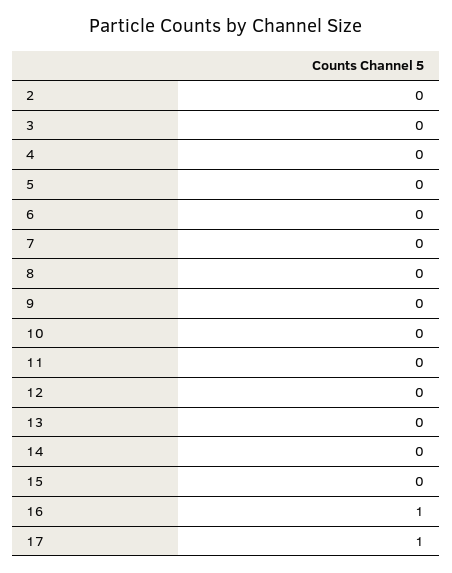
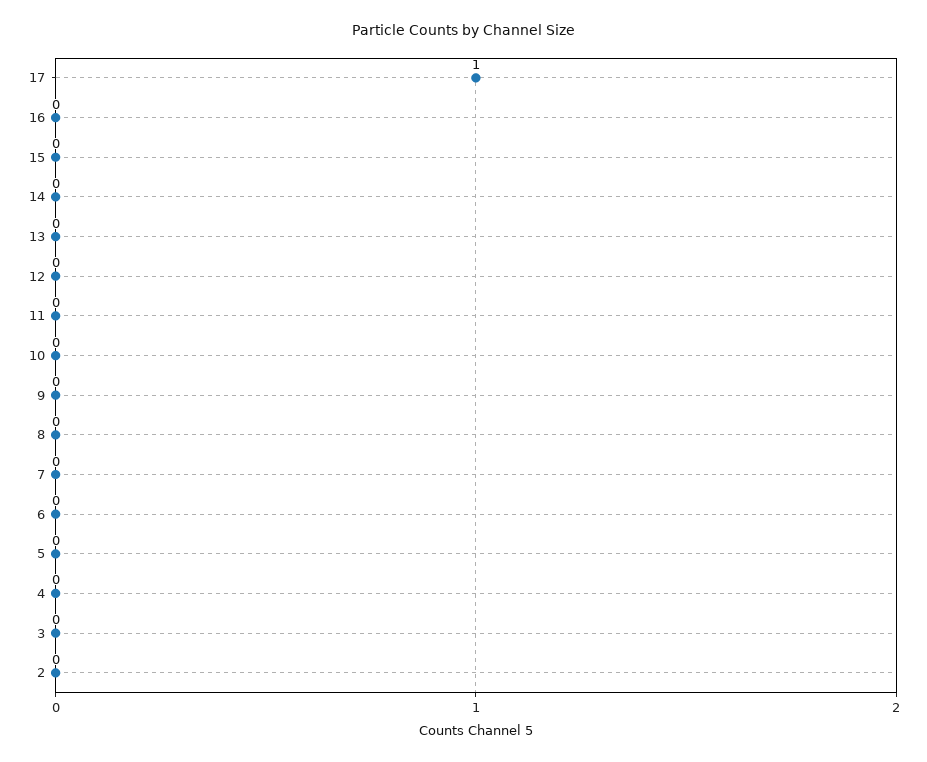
16: 1 -> 0

